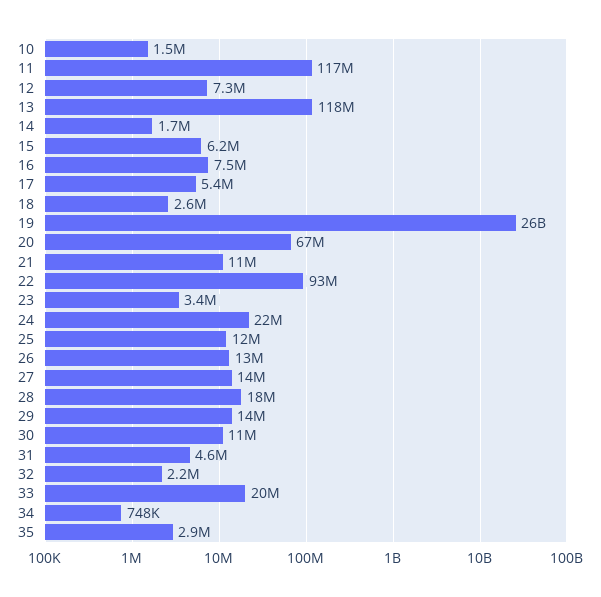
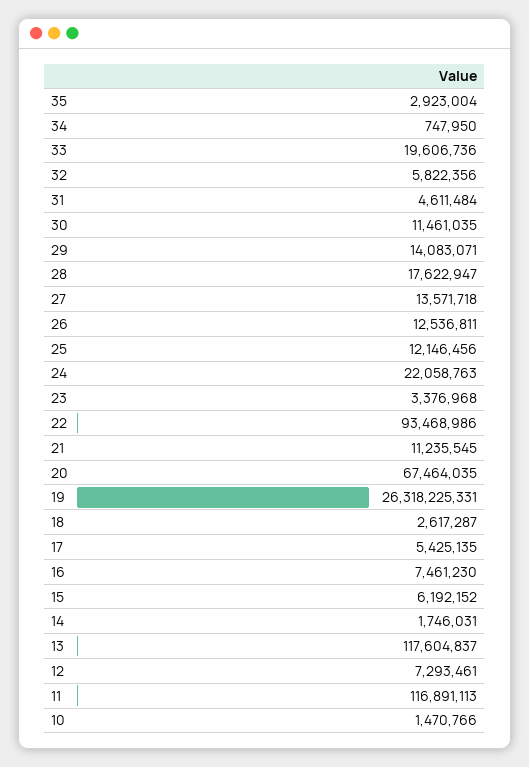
32: 2200000 -> 5822356

